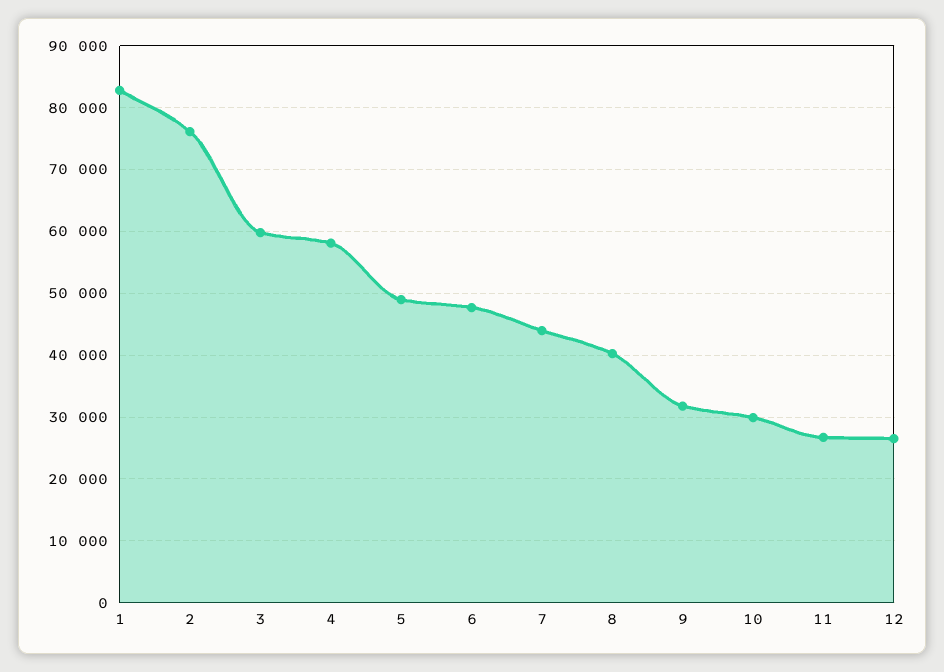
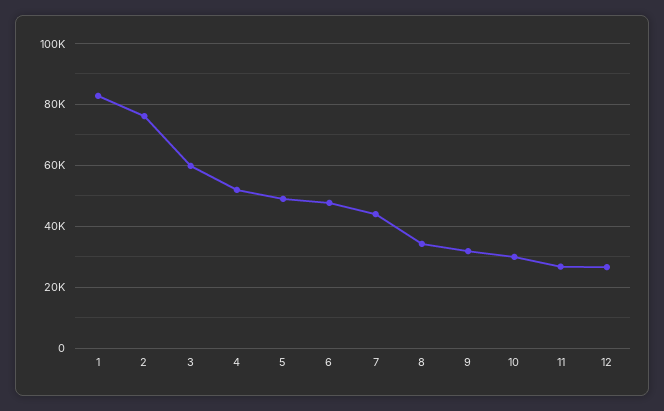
4: 58000 -> 52000
8: 40000 -> 34000

